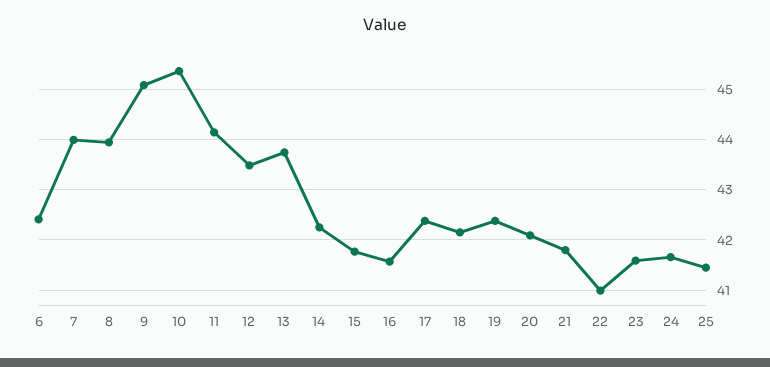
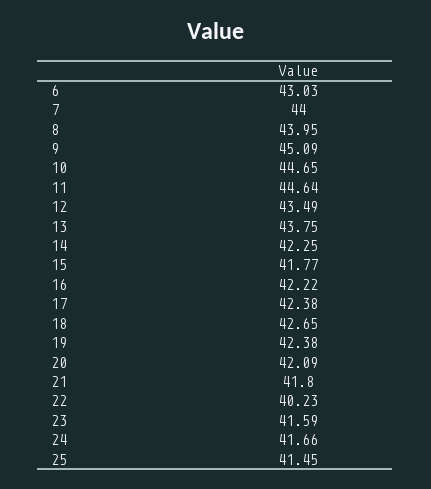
6: 42.4 -> 43.03
10: 45.4 -> 44.65
11: 44.2 -> 44.64
16: 41.6 -> 42.22
18: 42.2 -> 42.65
22: 41 -> 40.23

